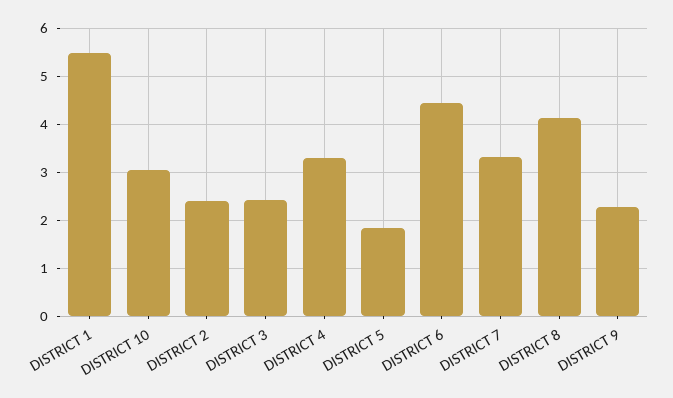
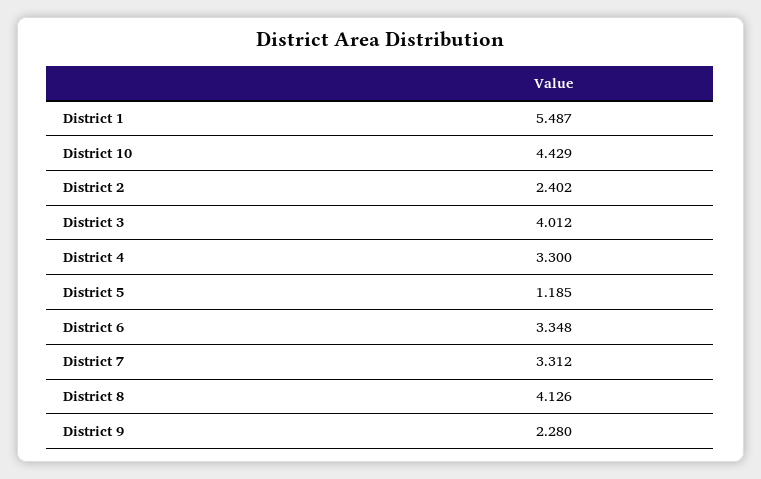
DISTRICT 10: 3 -> 4.429
DISTRICT 3: 2.4 -> 4.012
DISTRICT 5: 1.8 -> 1.185
DISTRICT 6: 4.4 -> 3.348

